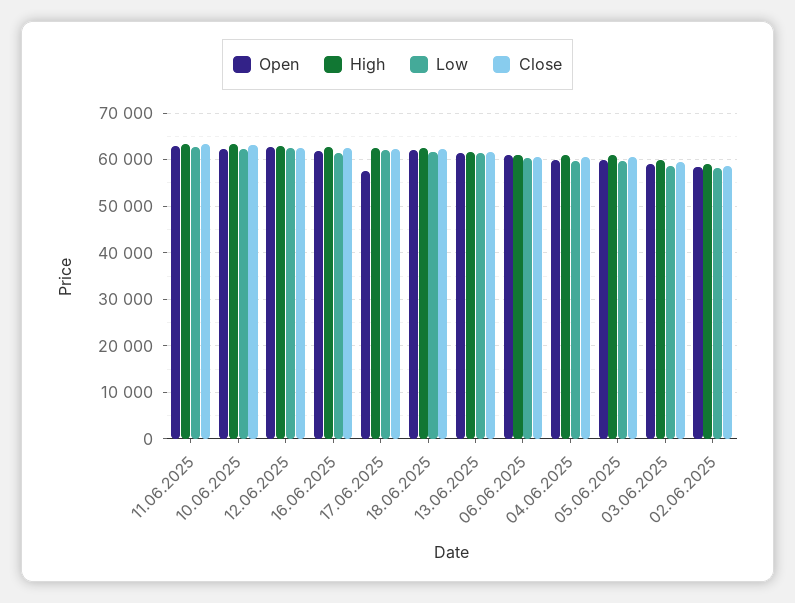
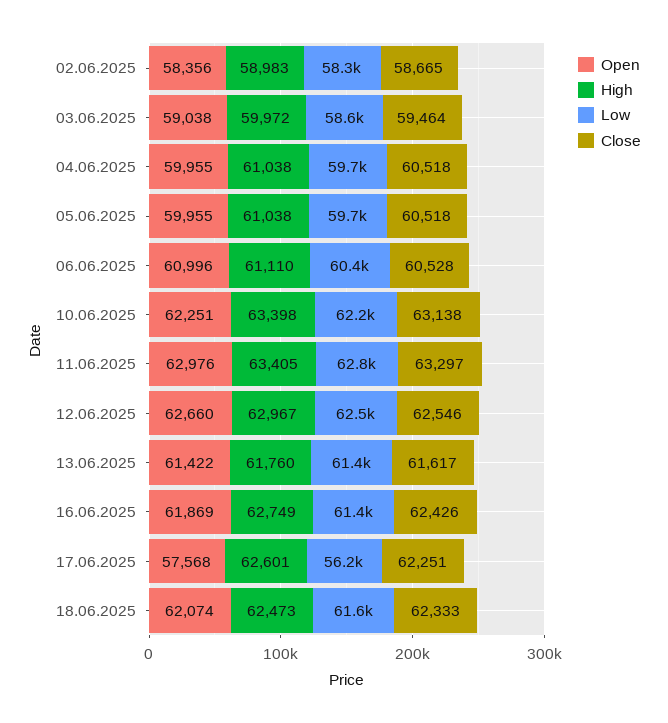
Low, 17.06.2025: 62000 -> 56200

